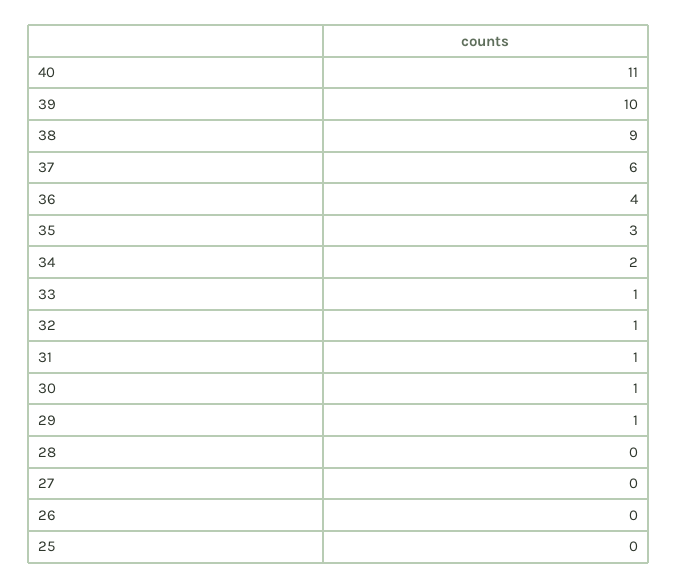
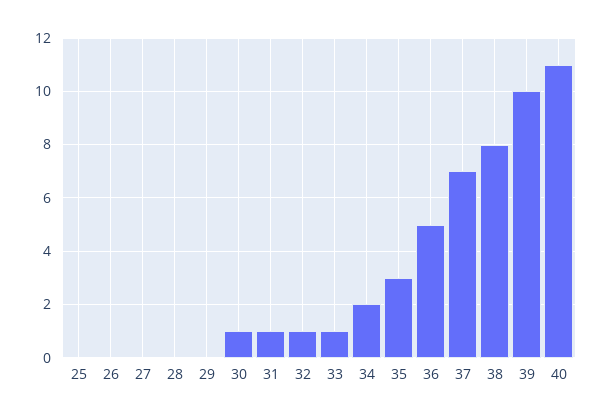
38: 9 -> 8
37: 6 -> 7
36: 4 -> 5
29: 1 -> 0

